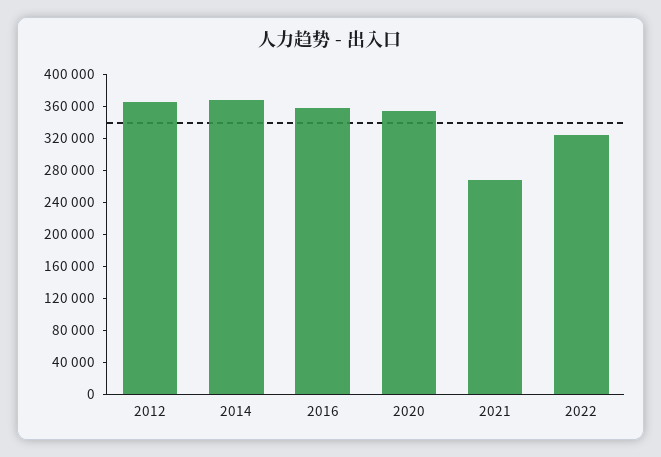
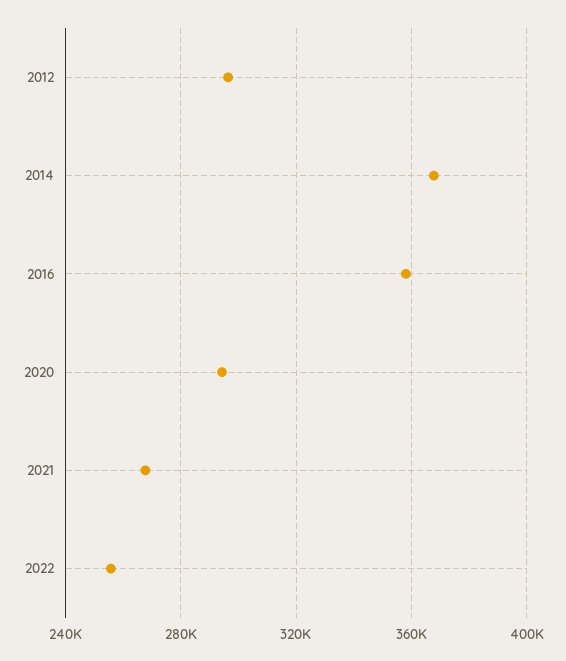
2012: 360000 -> 295000
2020: 360000 -> 295000
2022: 320000 -> 255000

